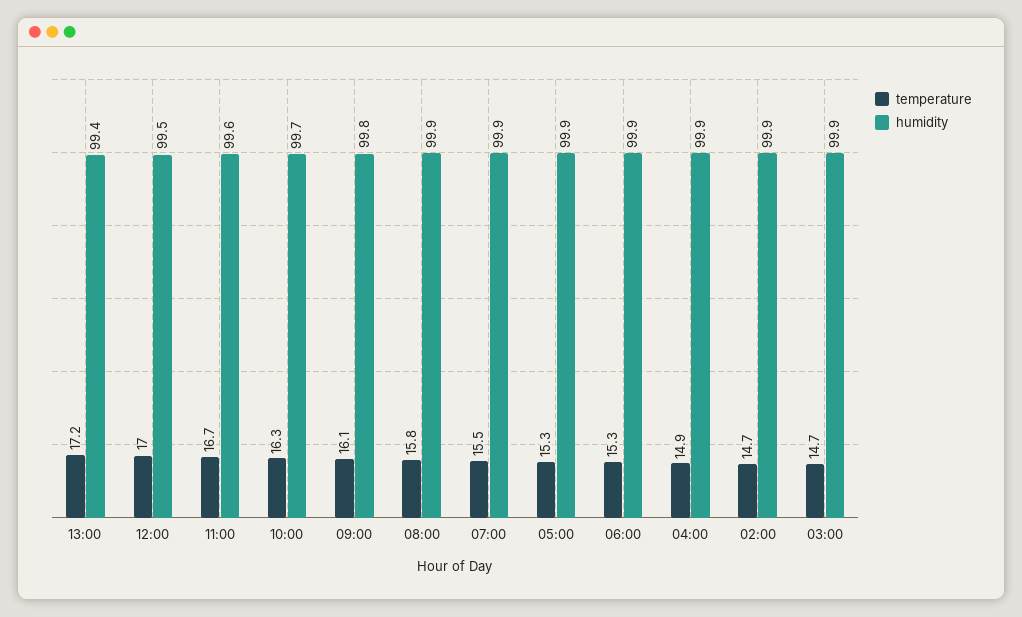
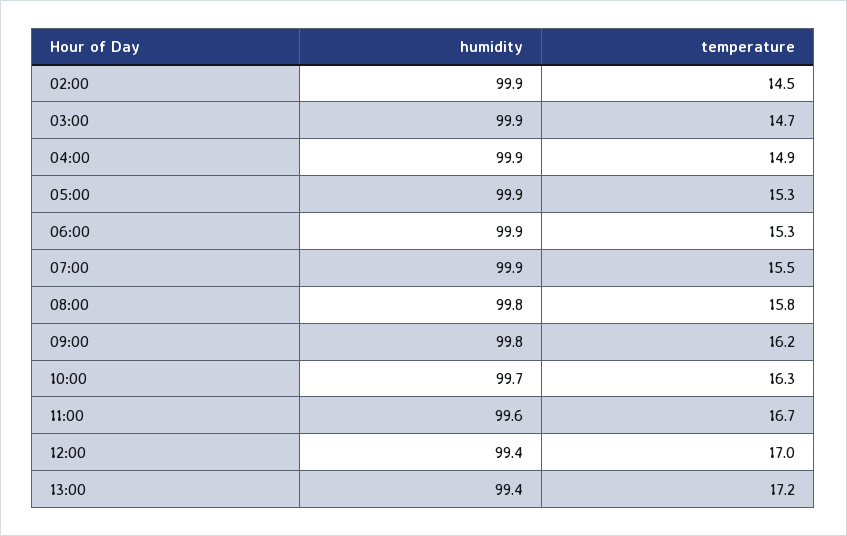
humidity, 12:00: 99.5 -> 99.4
temperature, 09:00: 16.1 -> 16.2
humidity, 08:00: 99.9 -> 99.8
temperature, 02:00: 14.7 -> 14.5

